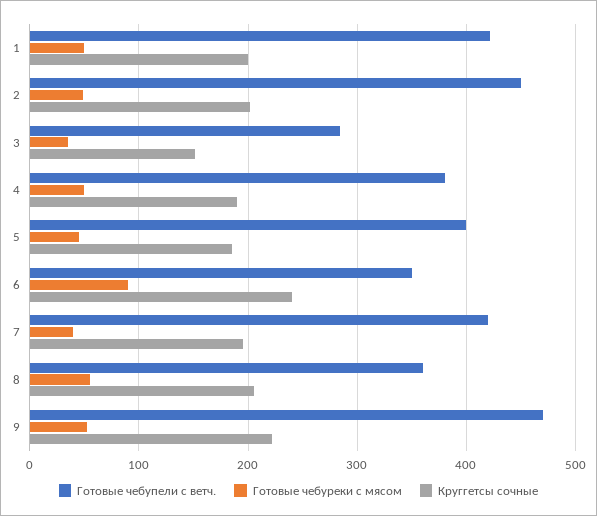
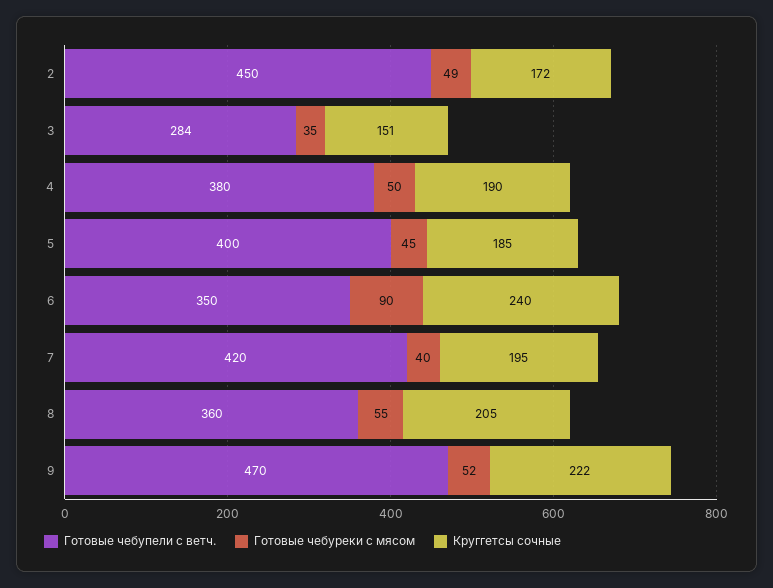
Готовые чебупели с ветч., 1: 420 -> none
Готовые чебуреки с мясом, 1: 50 -> none
Круггетсы сочные, 1: 200 -> none
Круггетсы сочные, 2: 200 -> 172

